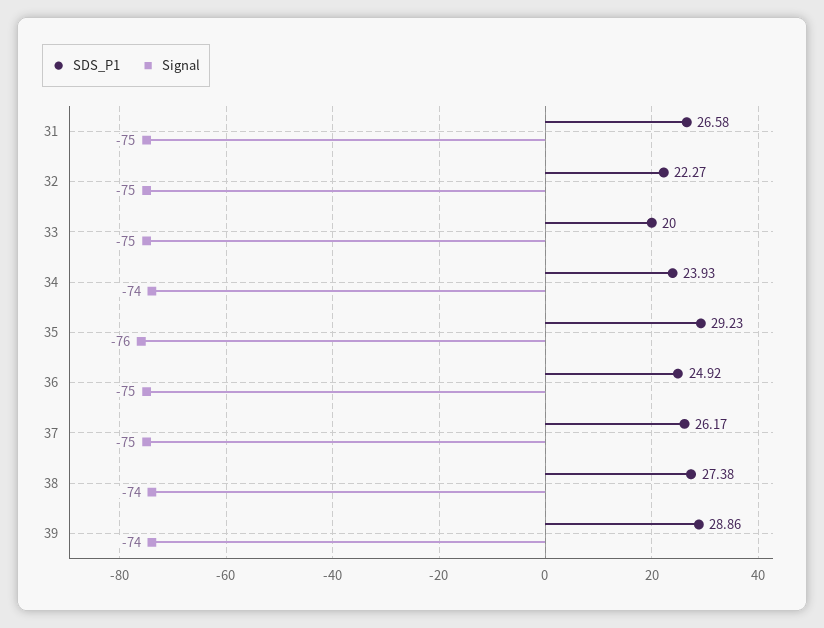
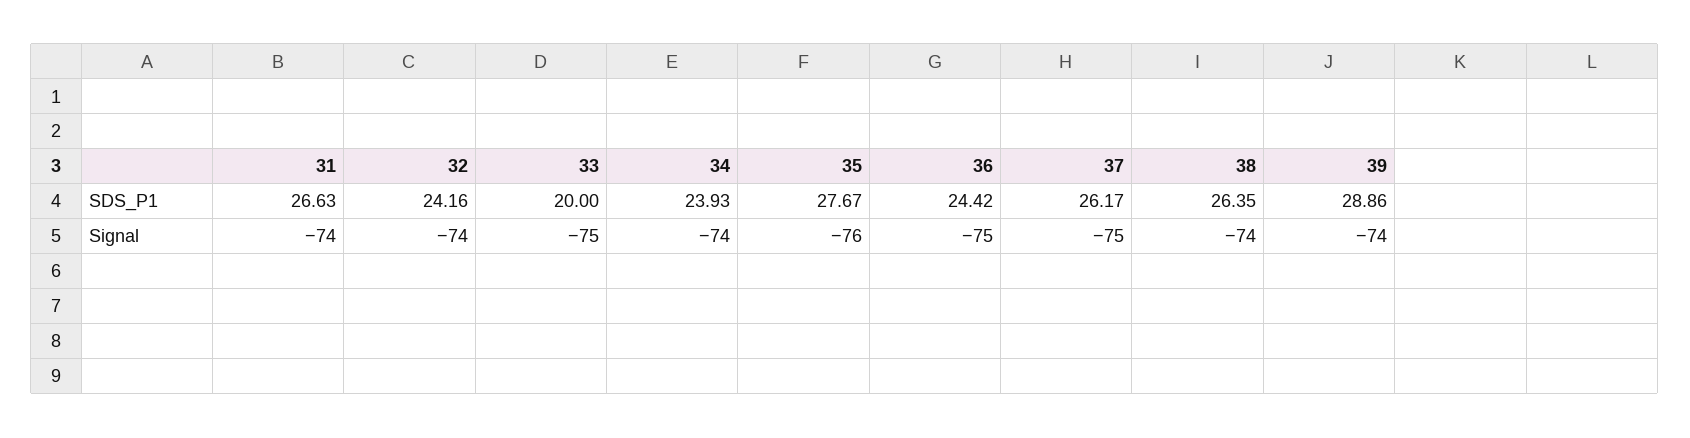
SDS_P1, 31: 26.58 -> 26.63
Signal, 31: -75 -> -74
SDS_P1, 32: 22.27 -> 24.16
Signal, 32: -75 -> -74
SDS_P1, 35: 29.23 -> 27.67
SDS_P1, 36: 24.92 -> 24.42
SDS_P1, 38: 27.38 -> 26.35

